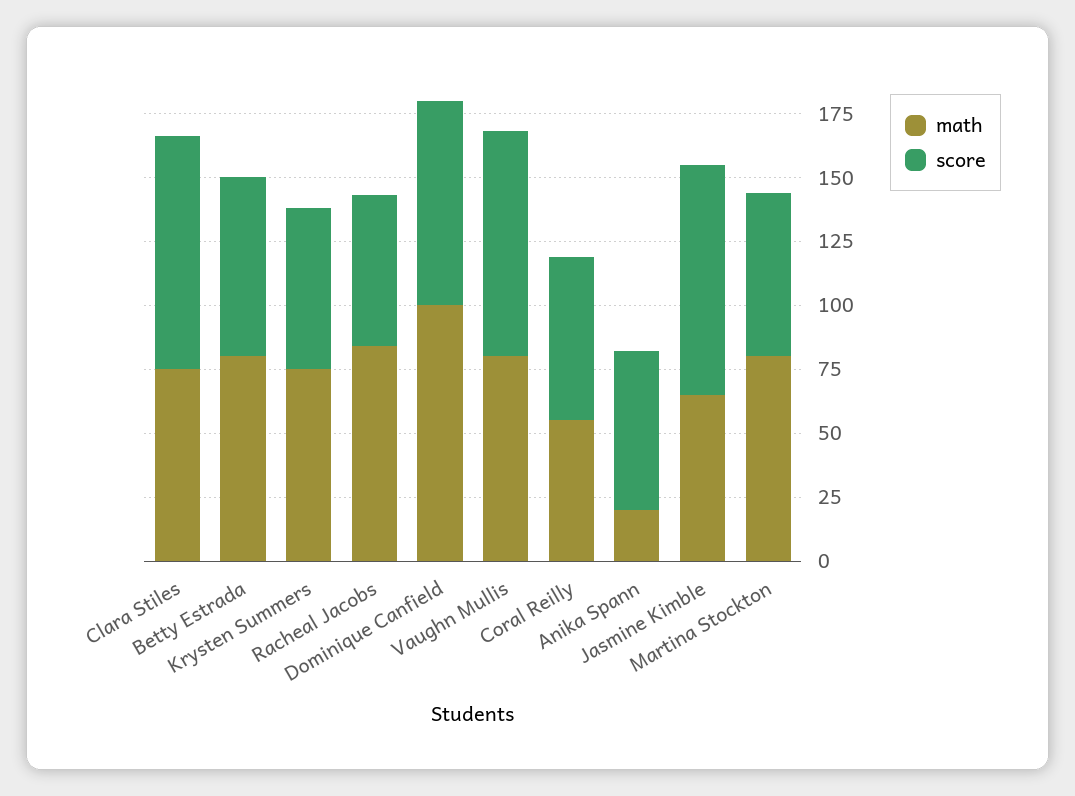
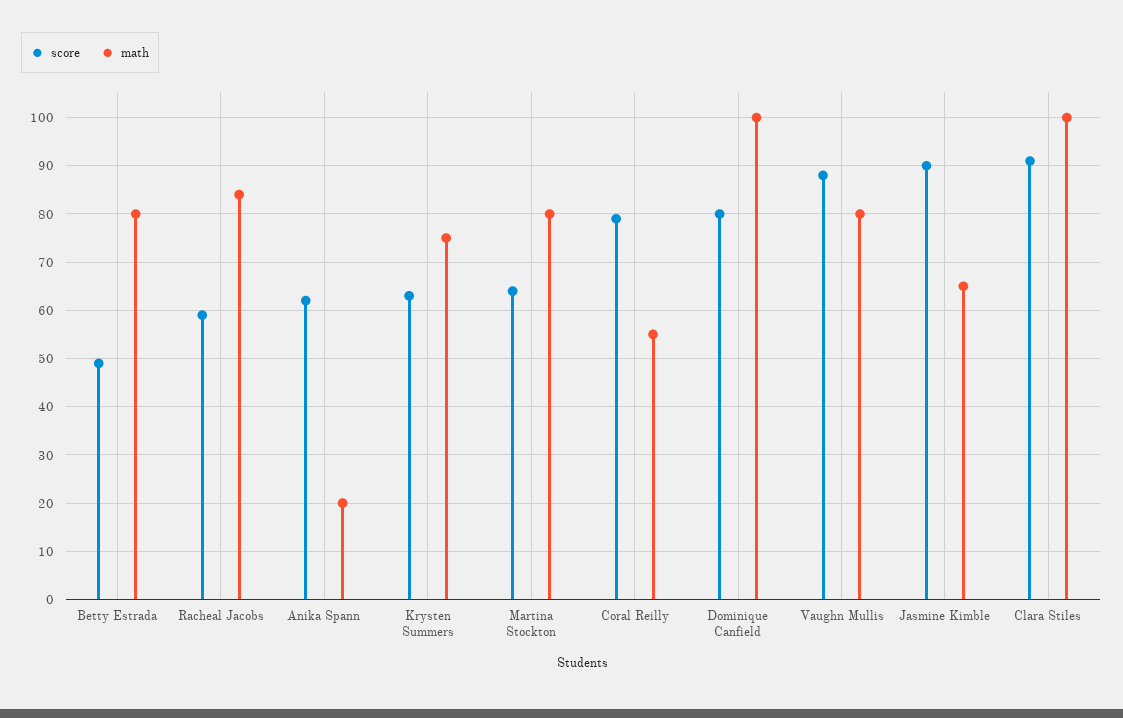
math, Clara Stiles: 75 -> 100
score, Betty Estrada: 70 -> 50
score, Coral Reilly: 65 -> 80

